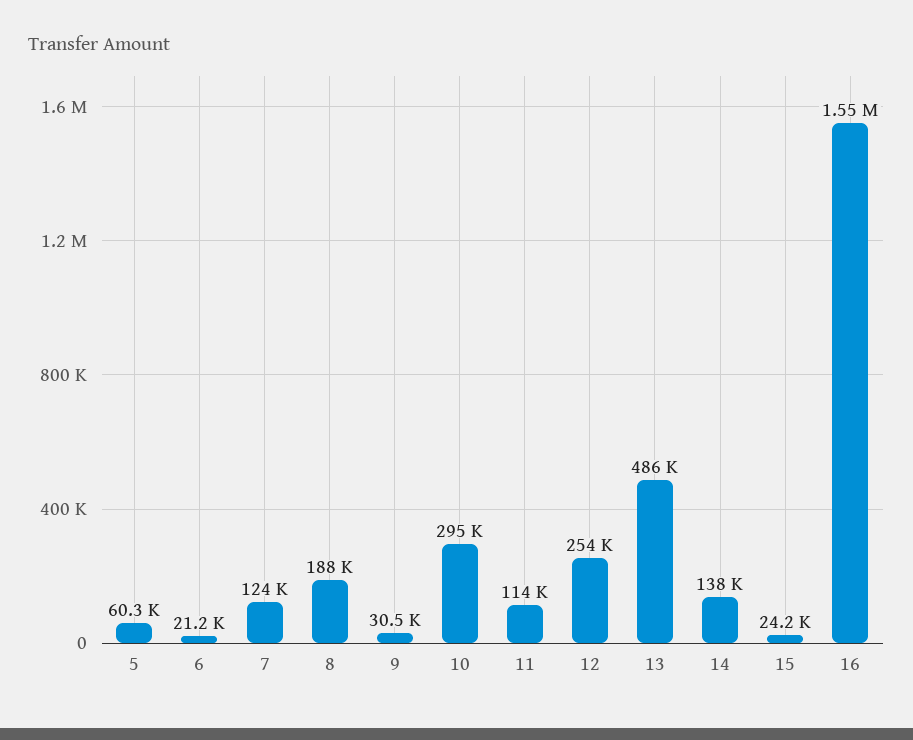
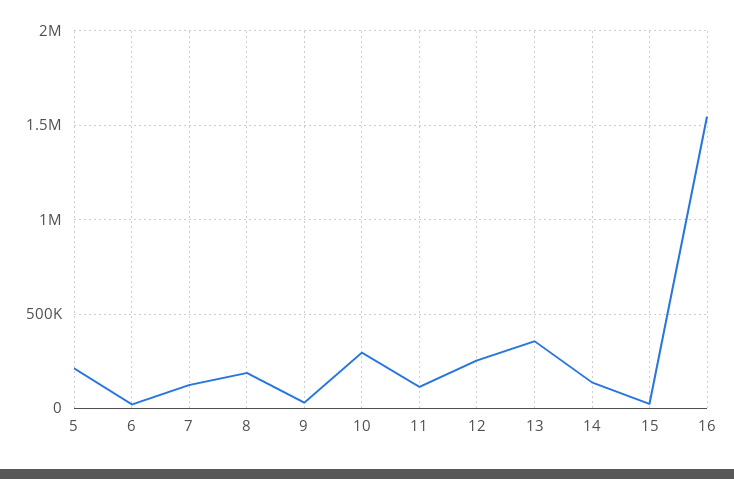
5: 60300 -> 200000
13: 486000 -> 350000

